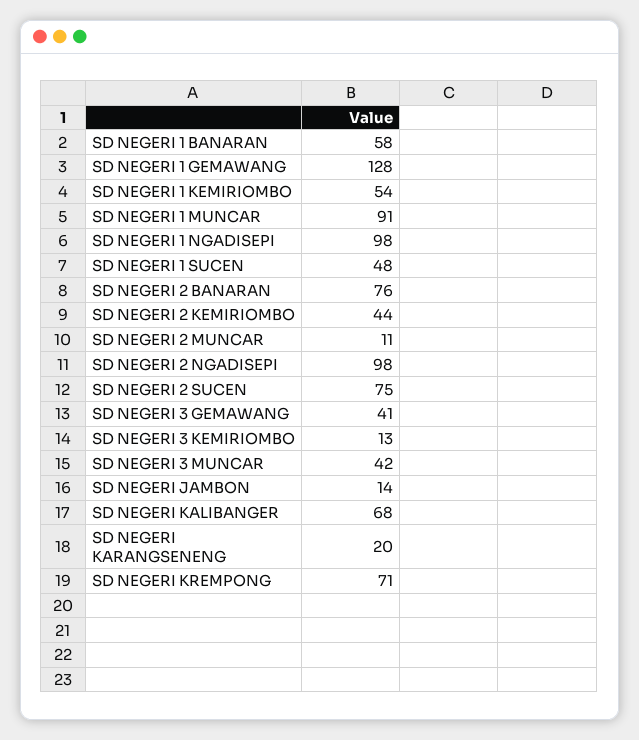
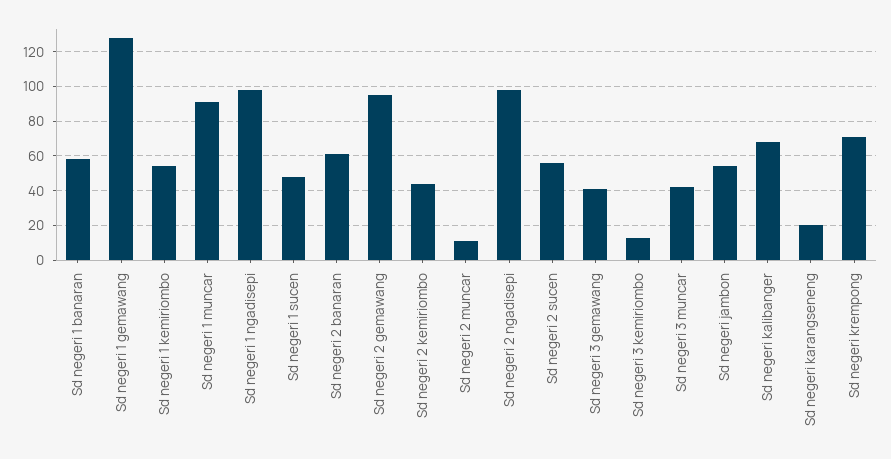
SD NEGERI 2 BANARAN: 76 -> 60
SD NEGERI 2 SUCEN: 75 -> 55
SD NEGERI JAMBON: 14 -> 55
Sd negeri 2 gemawang: none -> 95

